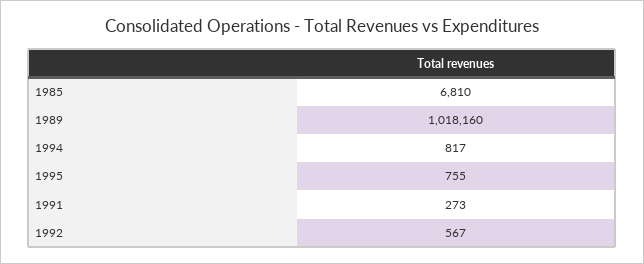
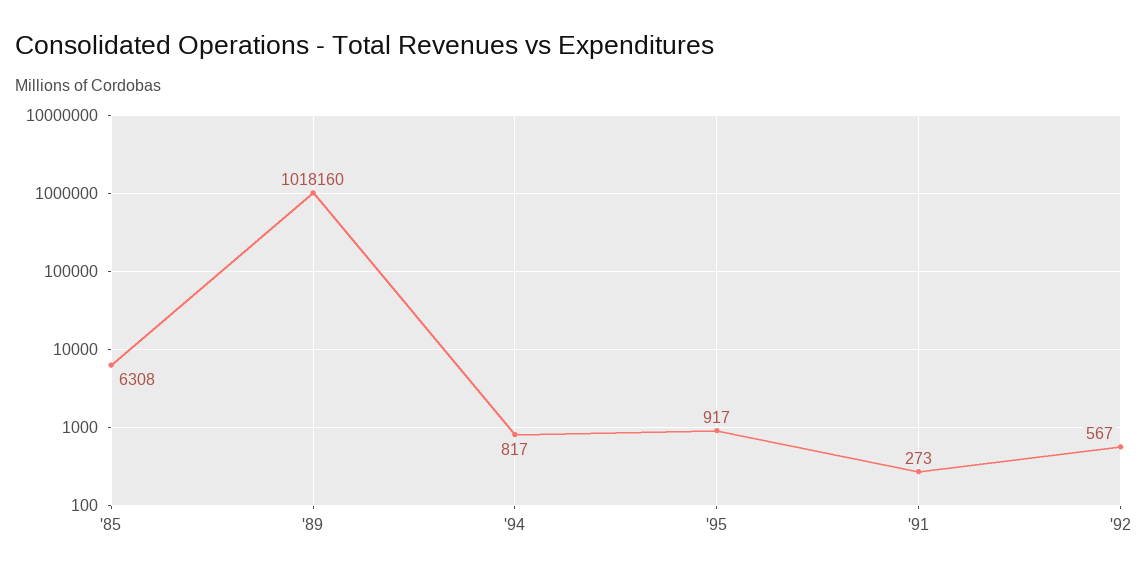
1985: 6810 -> 6308
1995: 755 -> 917

